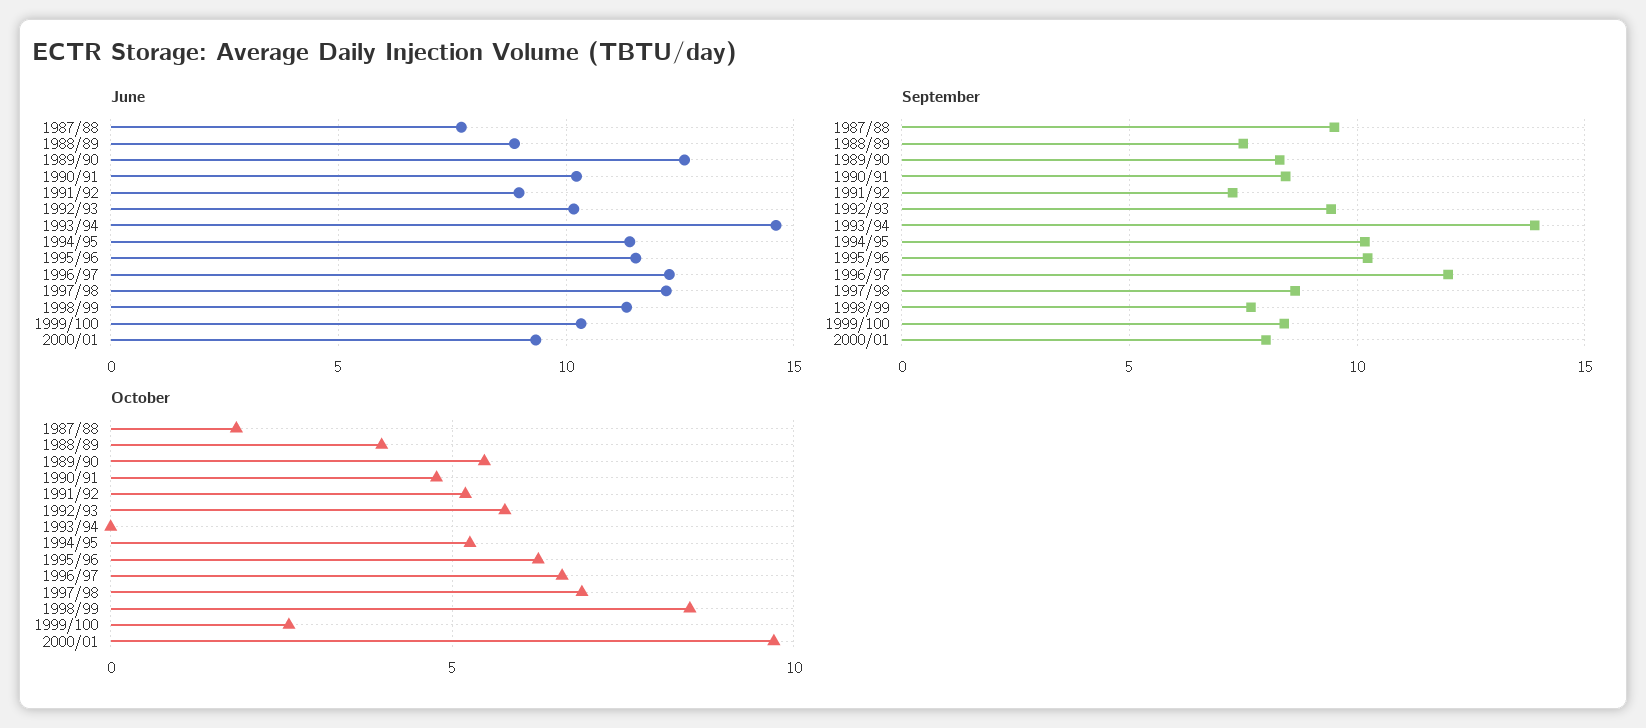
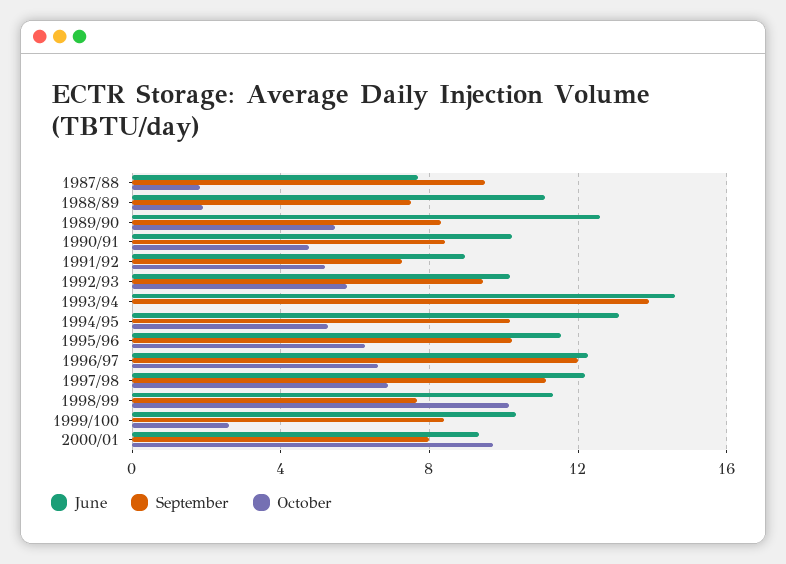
June, 1988/89: 9 -> 11
June, 1994/95: 11.5 -> 13
September, 1997/98: 8.5 -> 11
October, 1988/89: 4 -> 2
October, 1998/99: 8.5 -> 10

